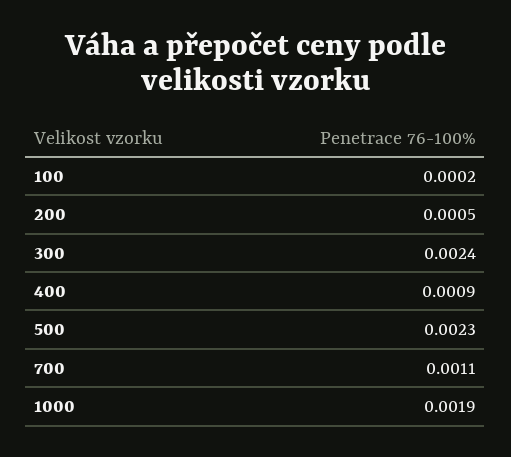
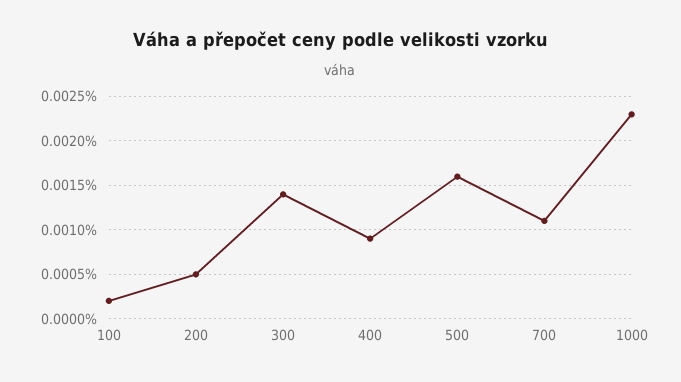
300: 0.0024 -> 0.0014
500: 0.0023 -> 0.0016
1000: 0.0019 -> 0.0023

